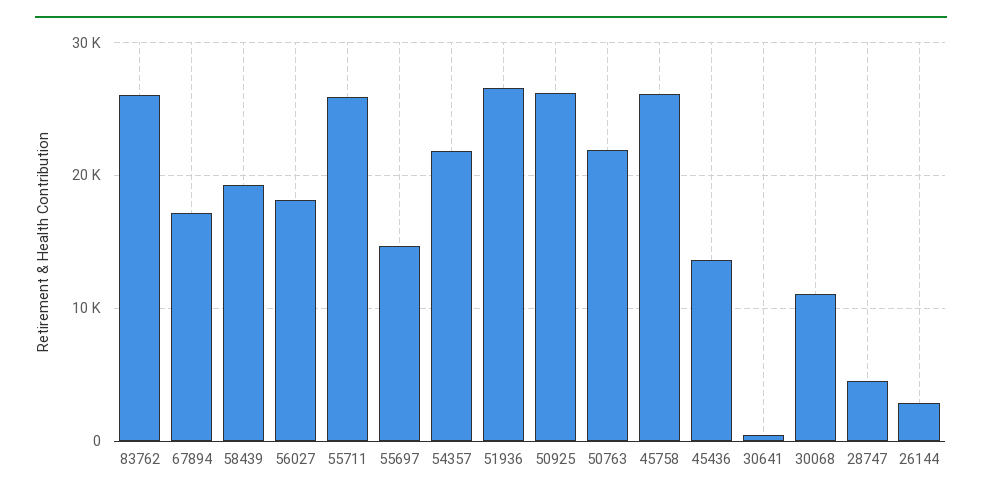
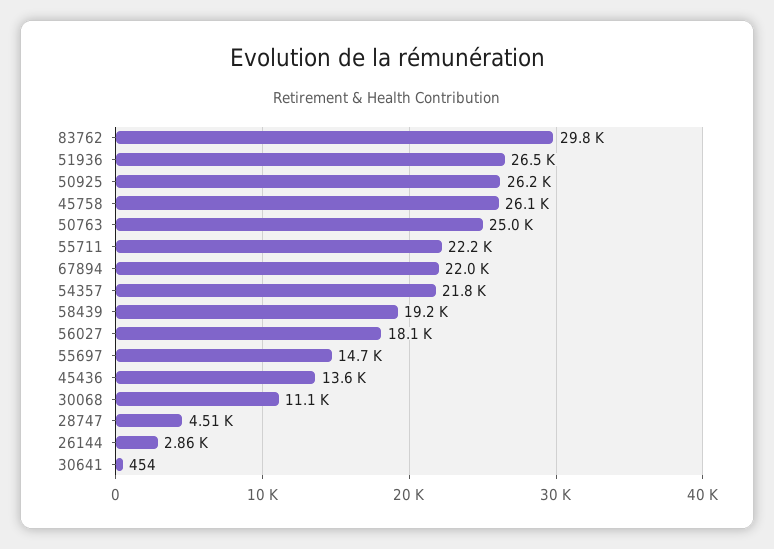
83762: 26000 -> 29800
67894: 17000 -> 22000
55711: 26000 -> 22200
50763: 22000 -> 25000

